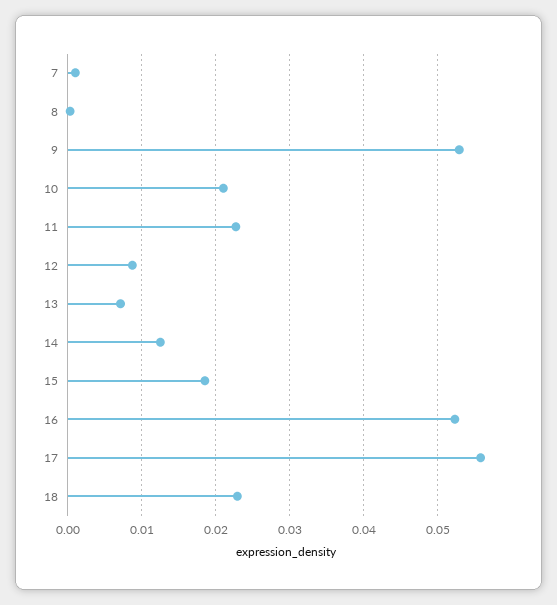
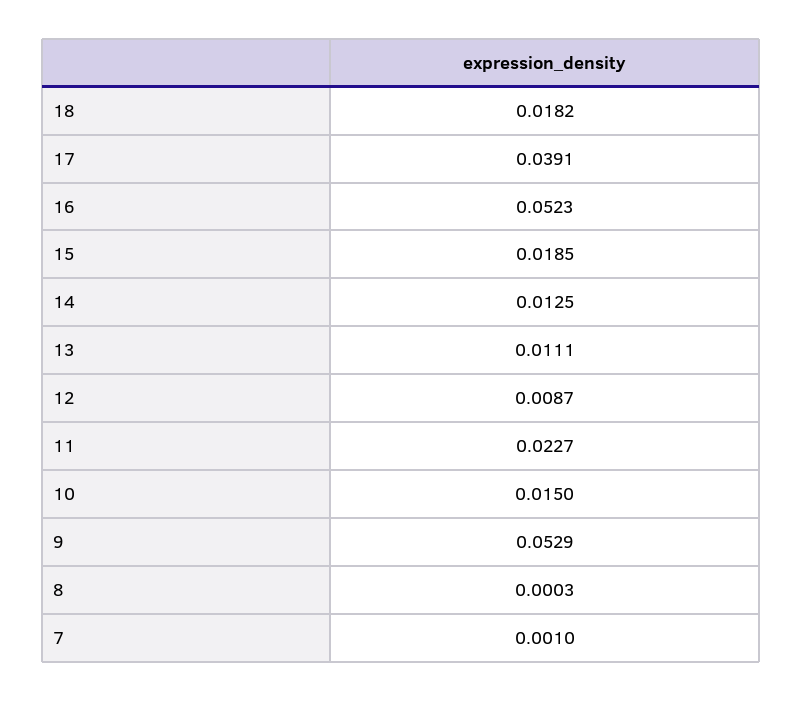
10: 0.021 -> 0.015
13: 0.007 -> 0.0111
17: 0.056 -> 0.0391
18: 0.023 -> 0.0182

